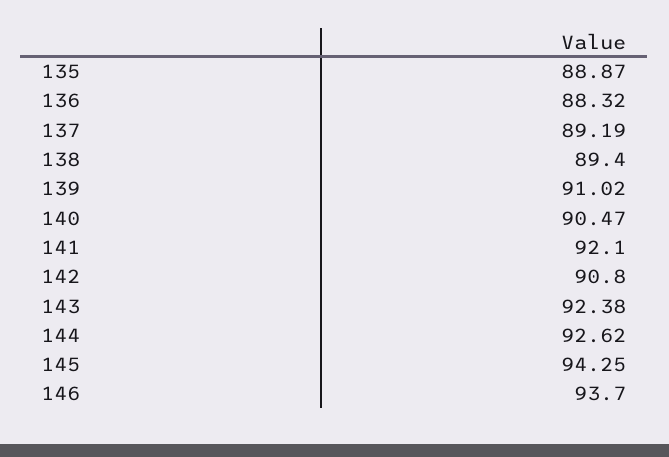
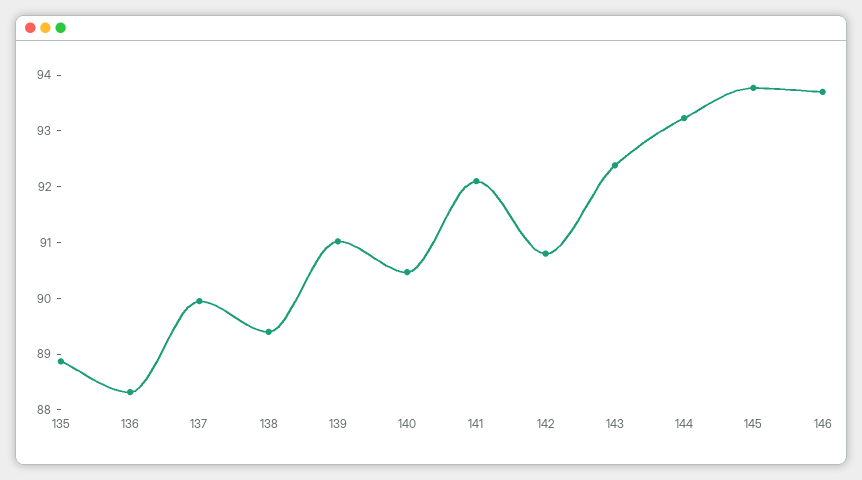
137: 89.19 -> 90
144: 92.62 -> 93.2
145: 94.25 -> 93.8

